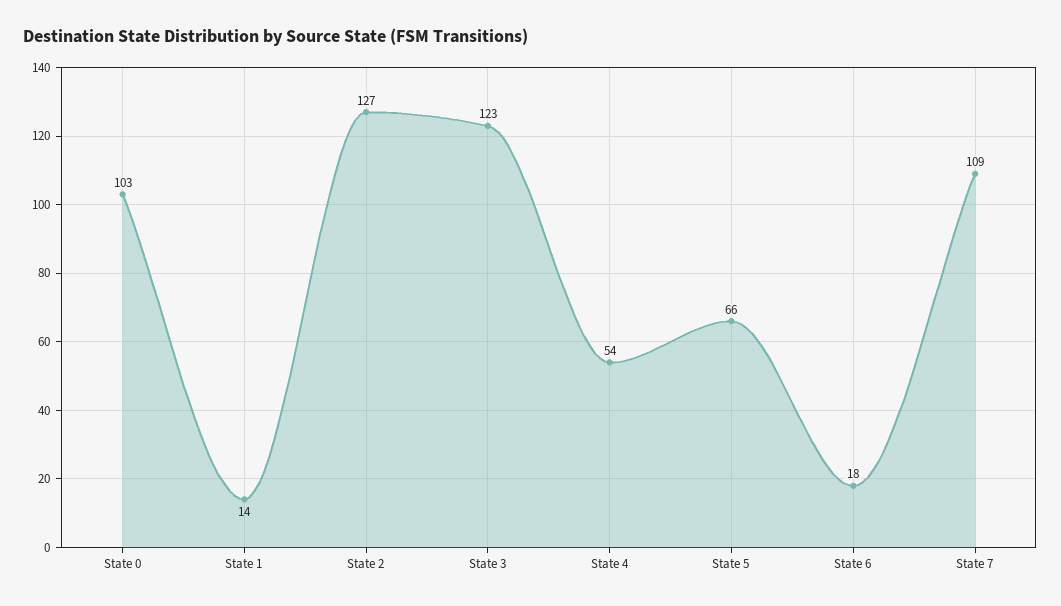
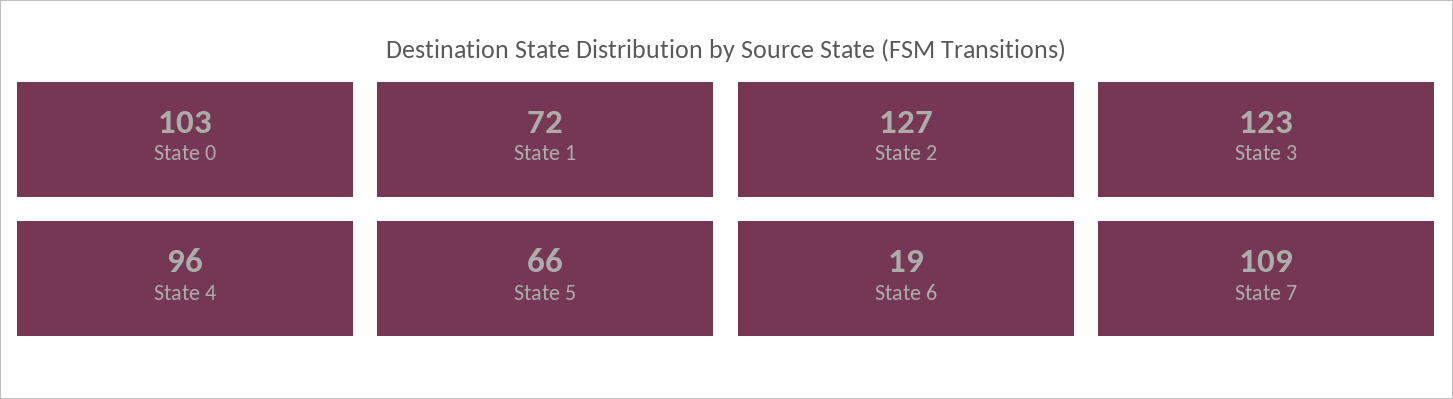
State 1: 14 -> 72
State 4: 54 -> 96
State 6: 18 -> 19

